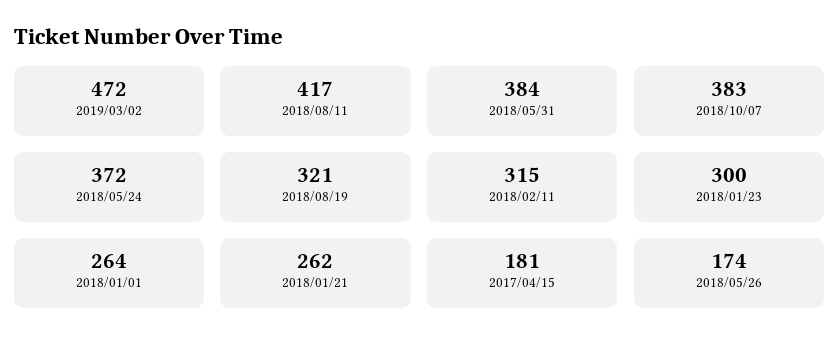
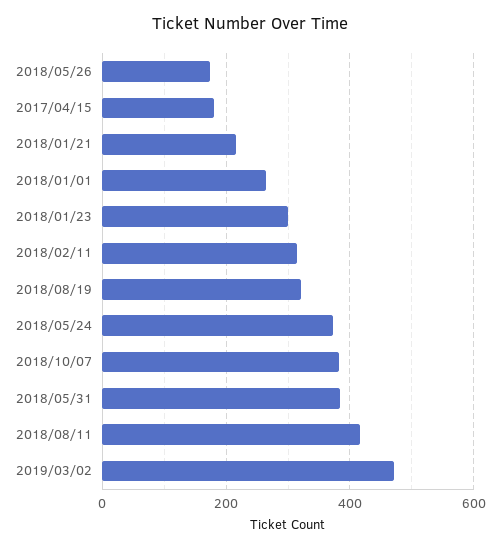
2018/01/21: 262 -> 220

